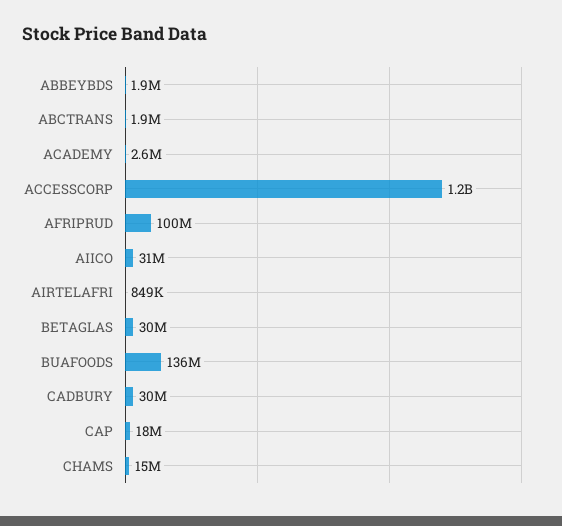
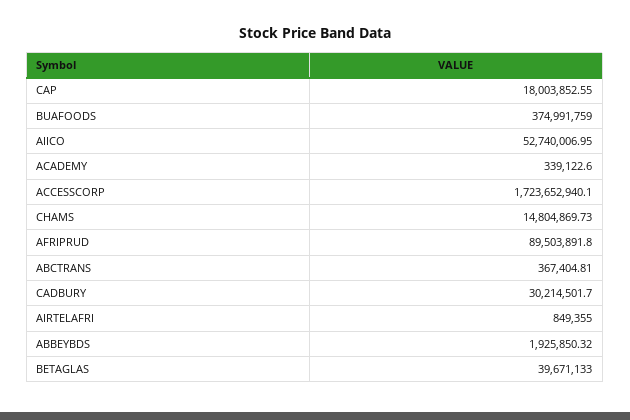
ABCTRANS: 1900000 -> 367404.81
ACADEMY: 2600000 -> 339122.6
ACCESSCORP: 1200000000 -> 1723652940.1
AFRIPRUD: 100000000 -> 89503891.8
AIICO: 31000000 -> 52740006.95
BETAGLAS: 30000000 -> 39671133
BUAFOODS: 136000000 -> 374991759

